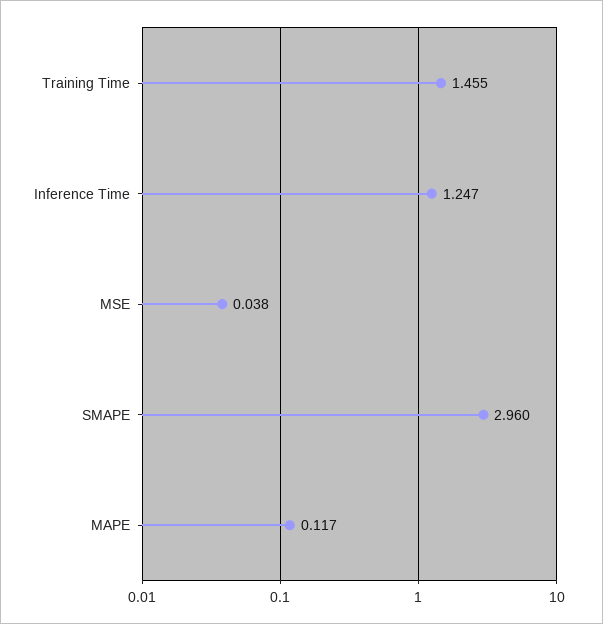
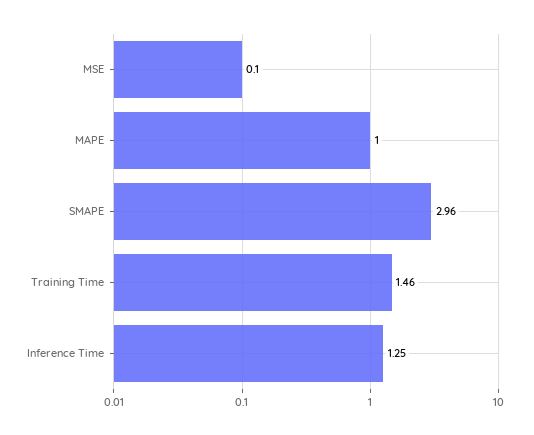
MSE: 0.038 -> 0.1
MAPE: 0.117 -> 1

